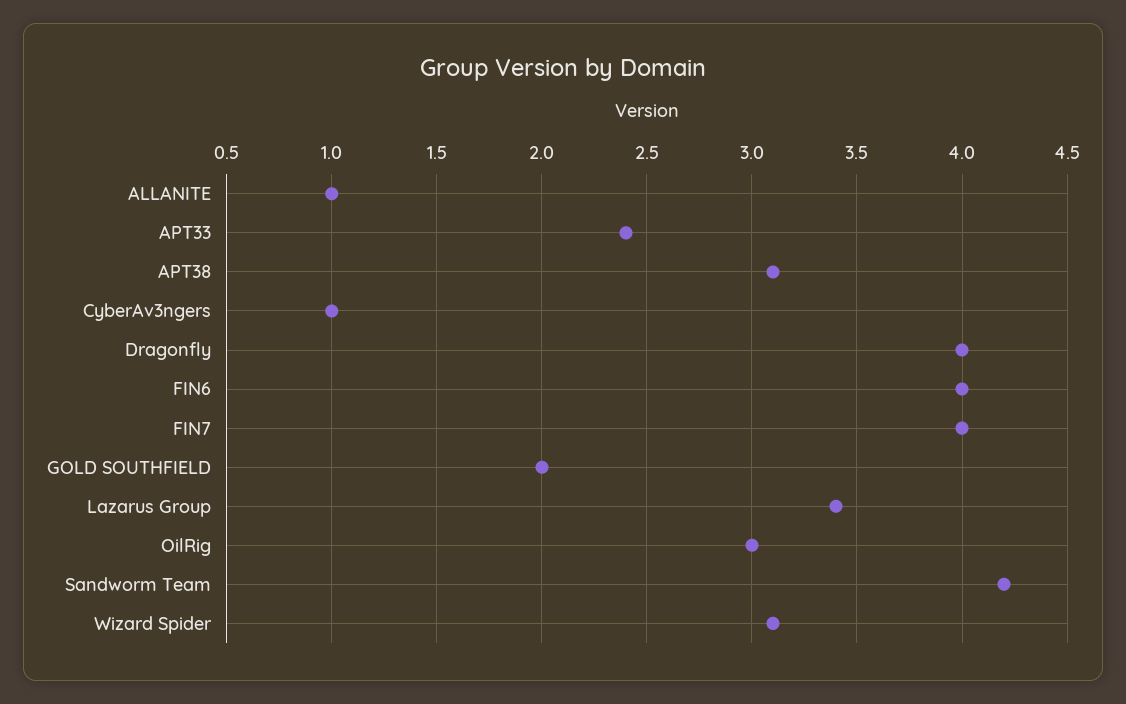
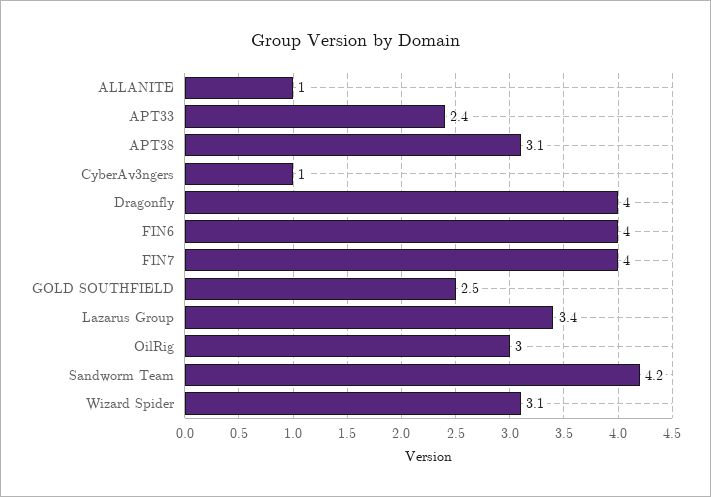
GOLD SOUTHFIELD: 2 -> 2.5

